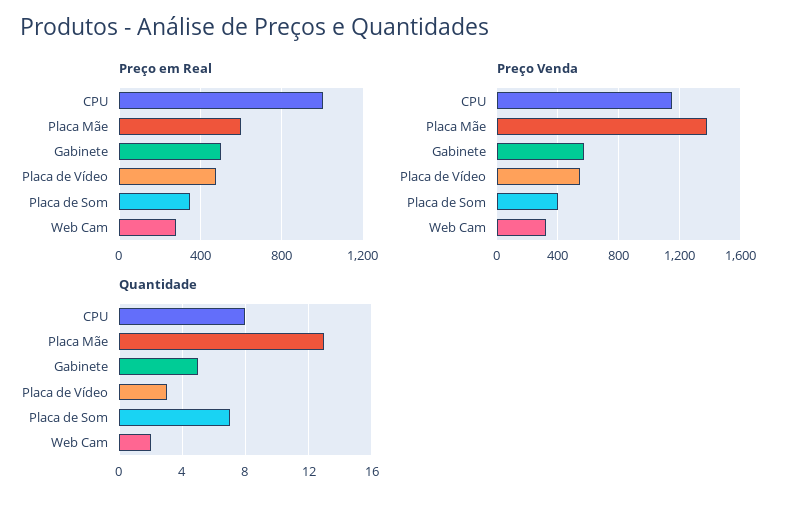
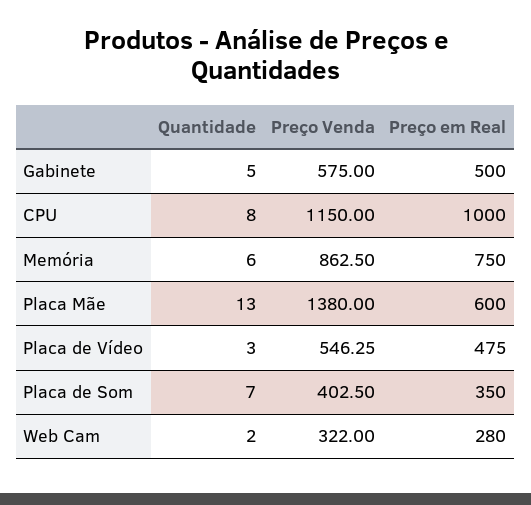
Quantidade, Memória: none -> 6
Preço Venda, Memória: none -> 862.5
Preço em Real, Memória: none -> 750

